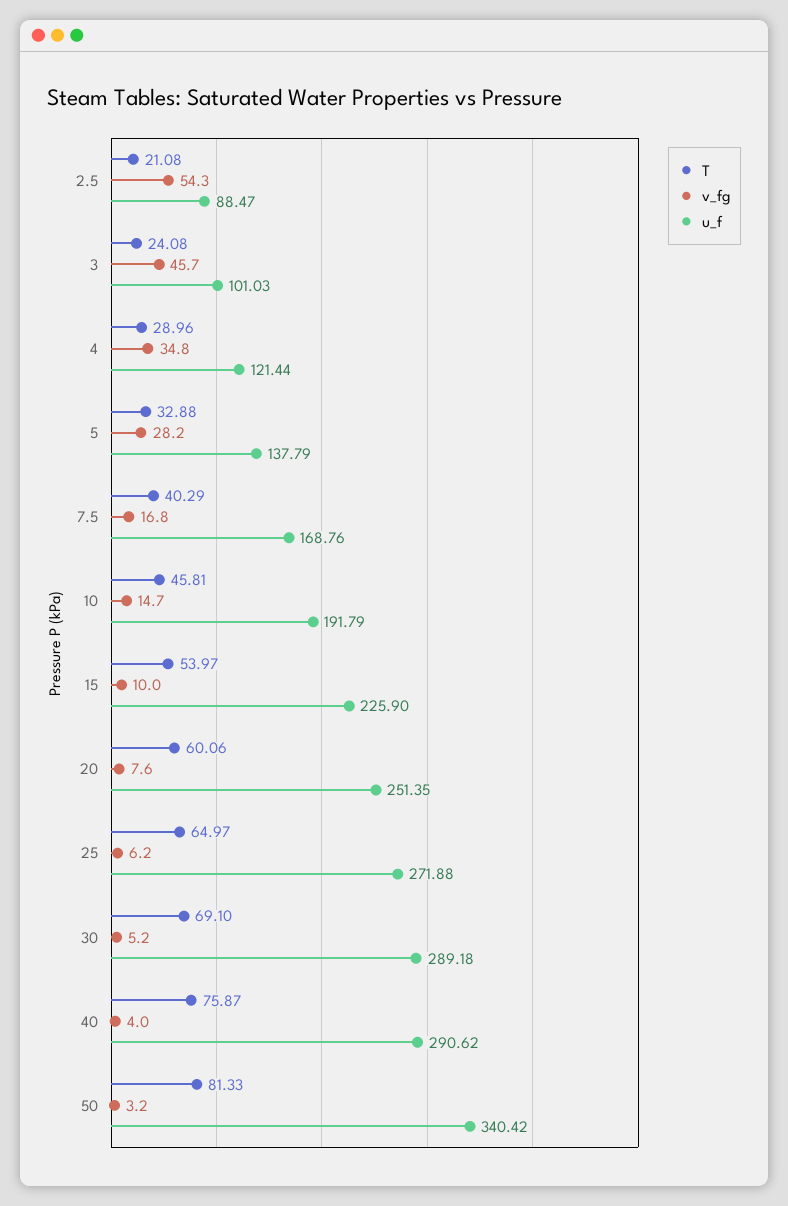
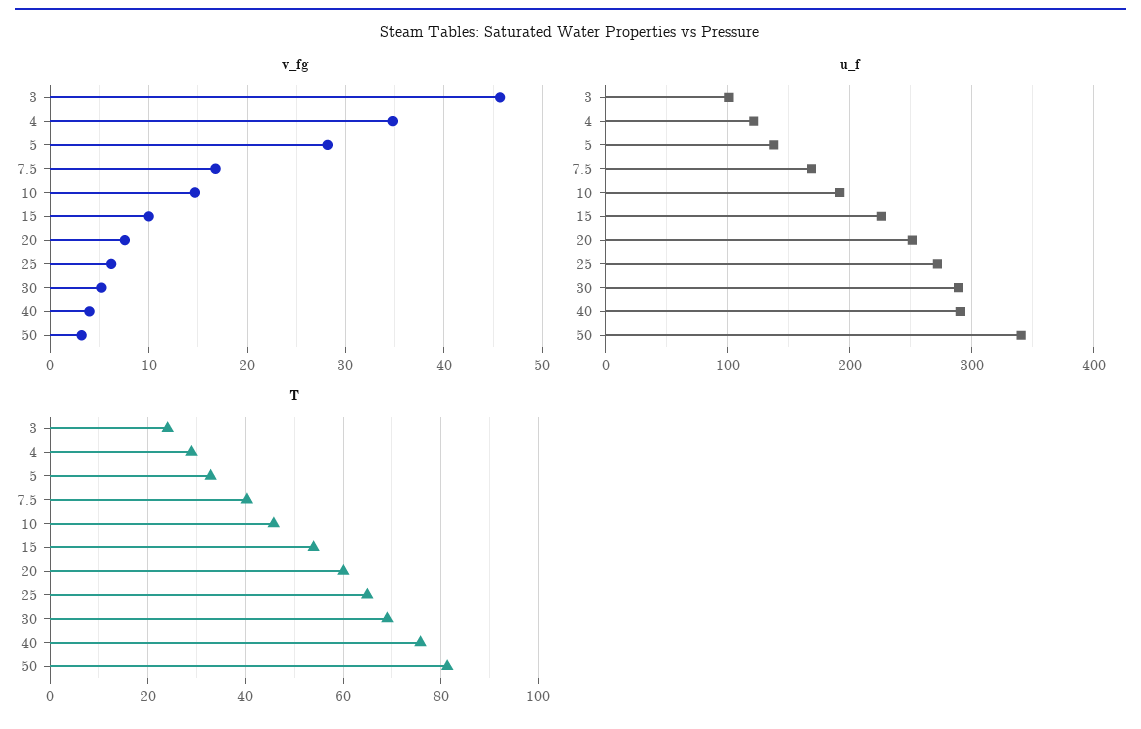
T, 2.5: 21.08 -> none
v_fg, 2.5: 54.3 -> none
u_f, 2.5: 88.47 -> none

